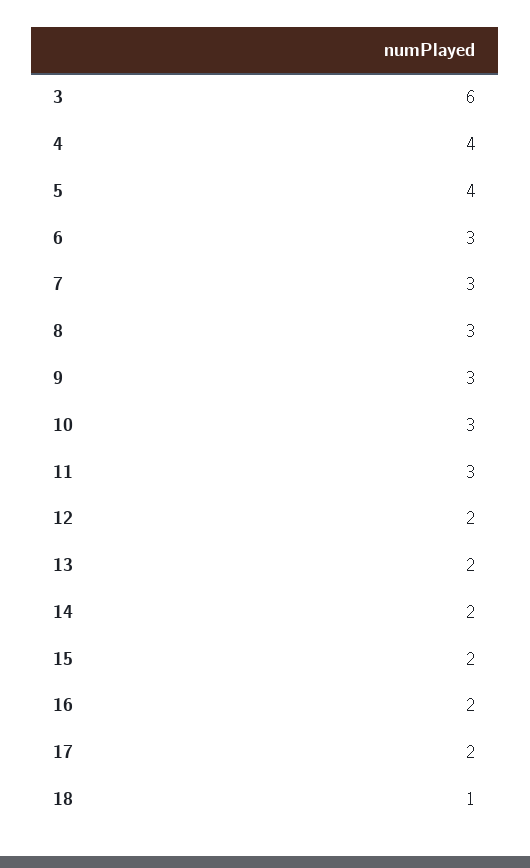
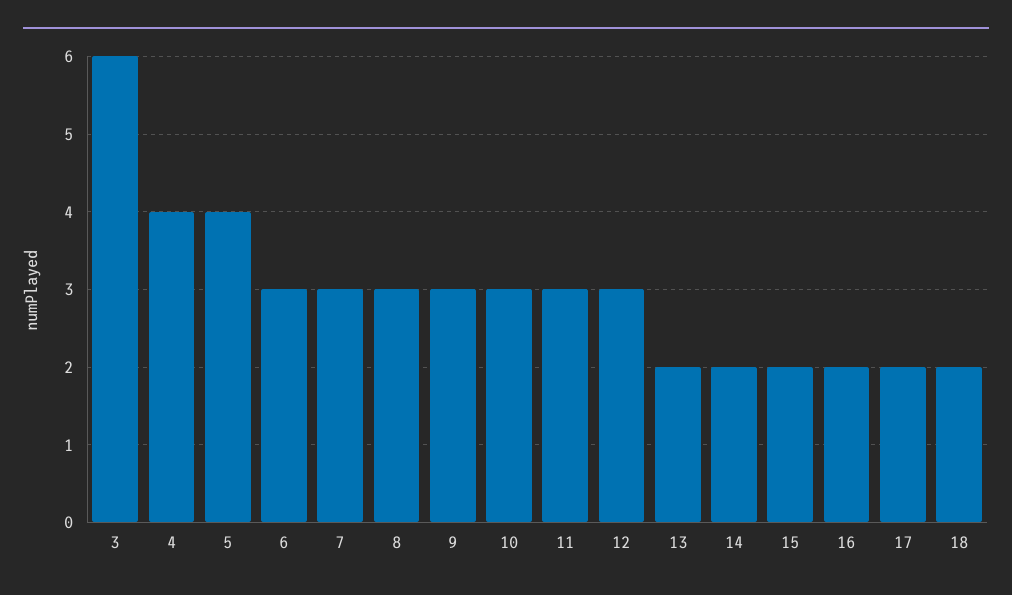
12: 2 -> 3
18: 1 -> 2

